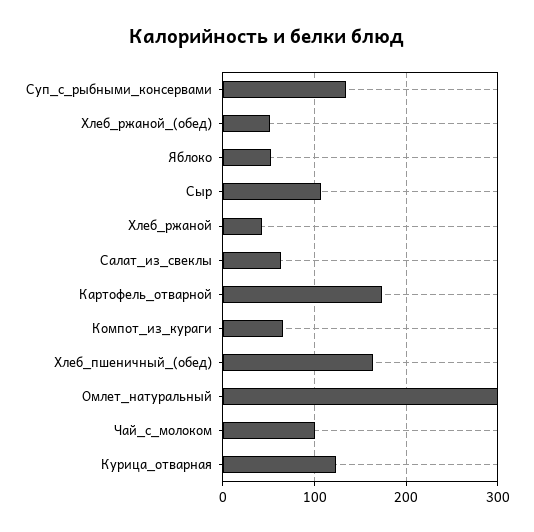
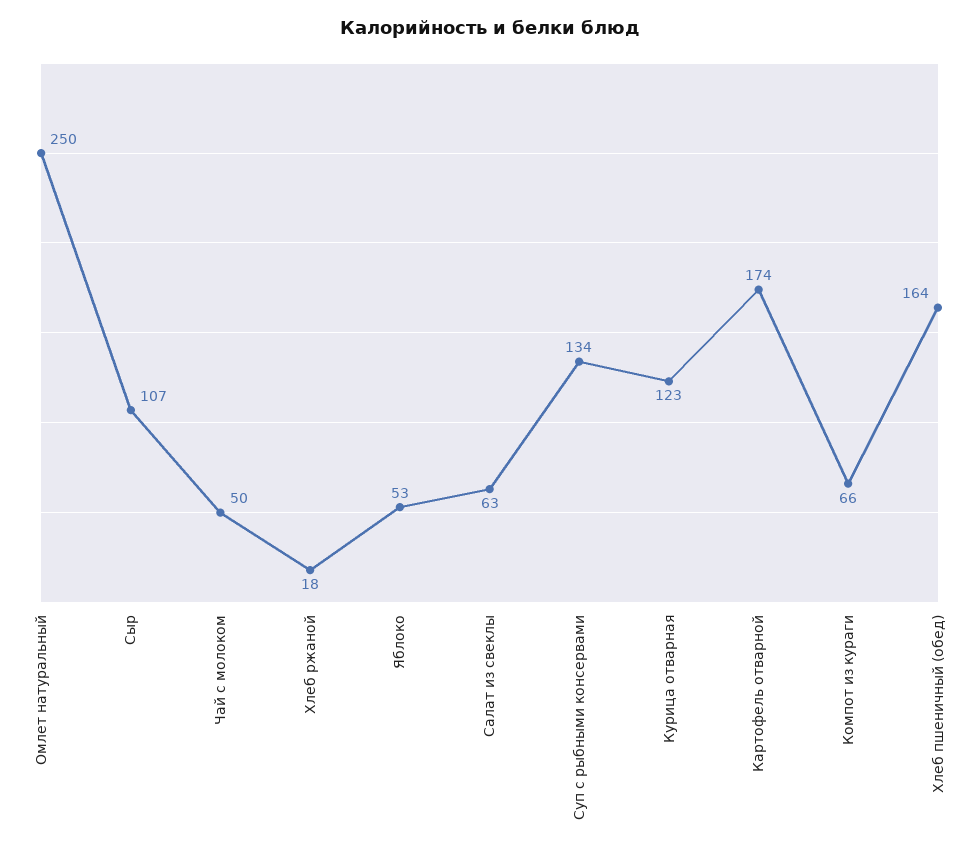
Хлеб_ржаной_(обед): 50 -> none
Хлеб_ржаной: 40 -> 18
Омлет_натуральный: 300 -> 250
Чай_с_молоком: 100 -> 50

